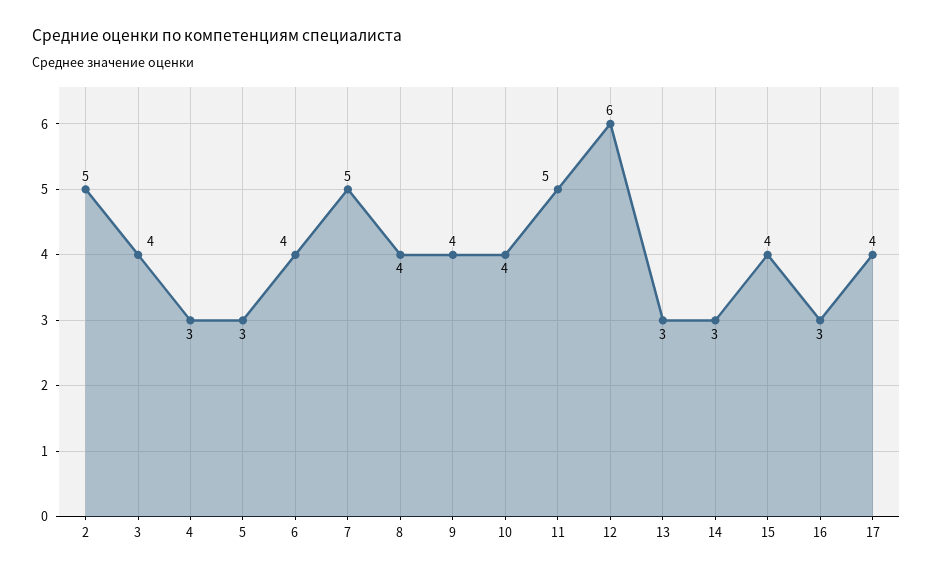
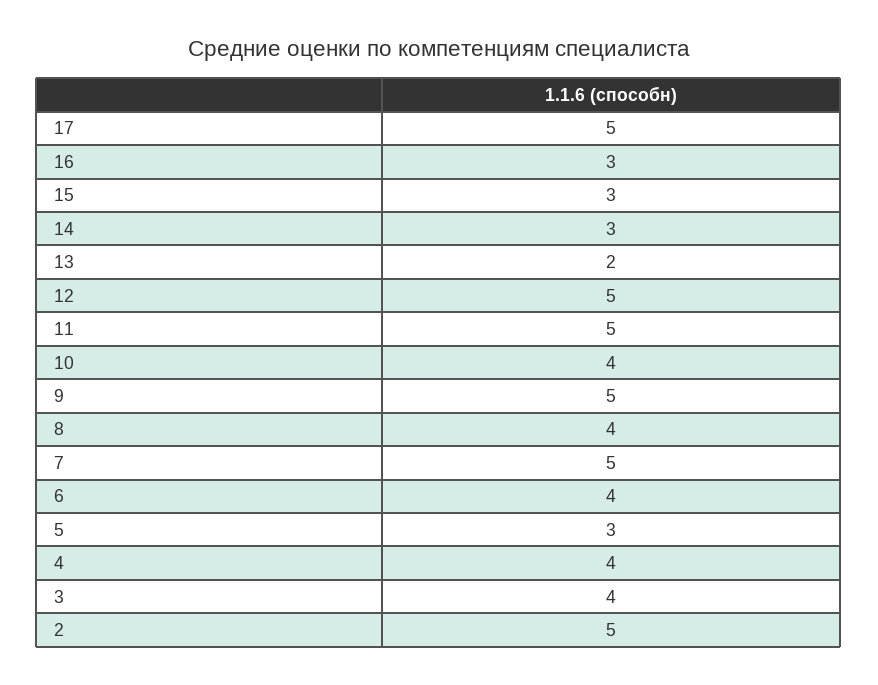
4: 3 -> 4
9: 4 -> 5
12: 6 -> 5
13: 3 -> 2
15: 4 -> 3
17: 4 -> 5

